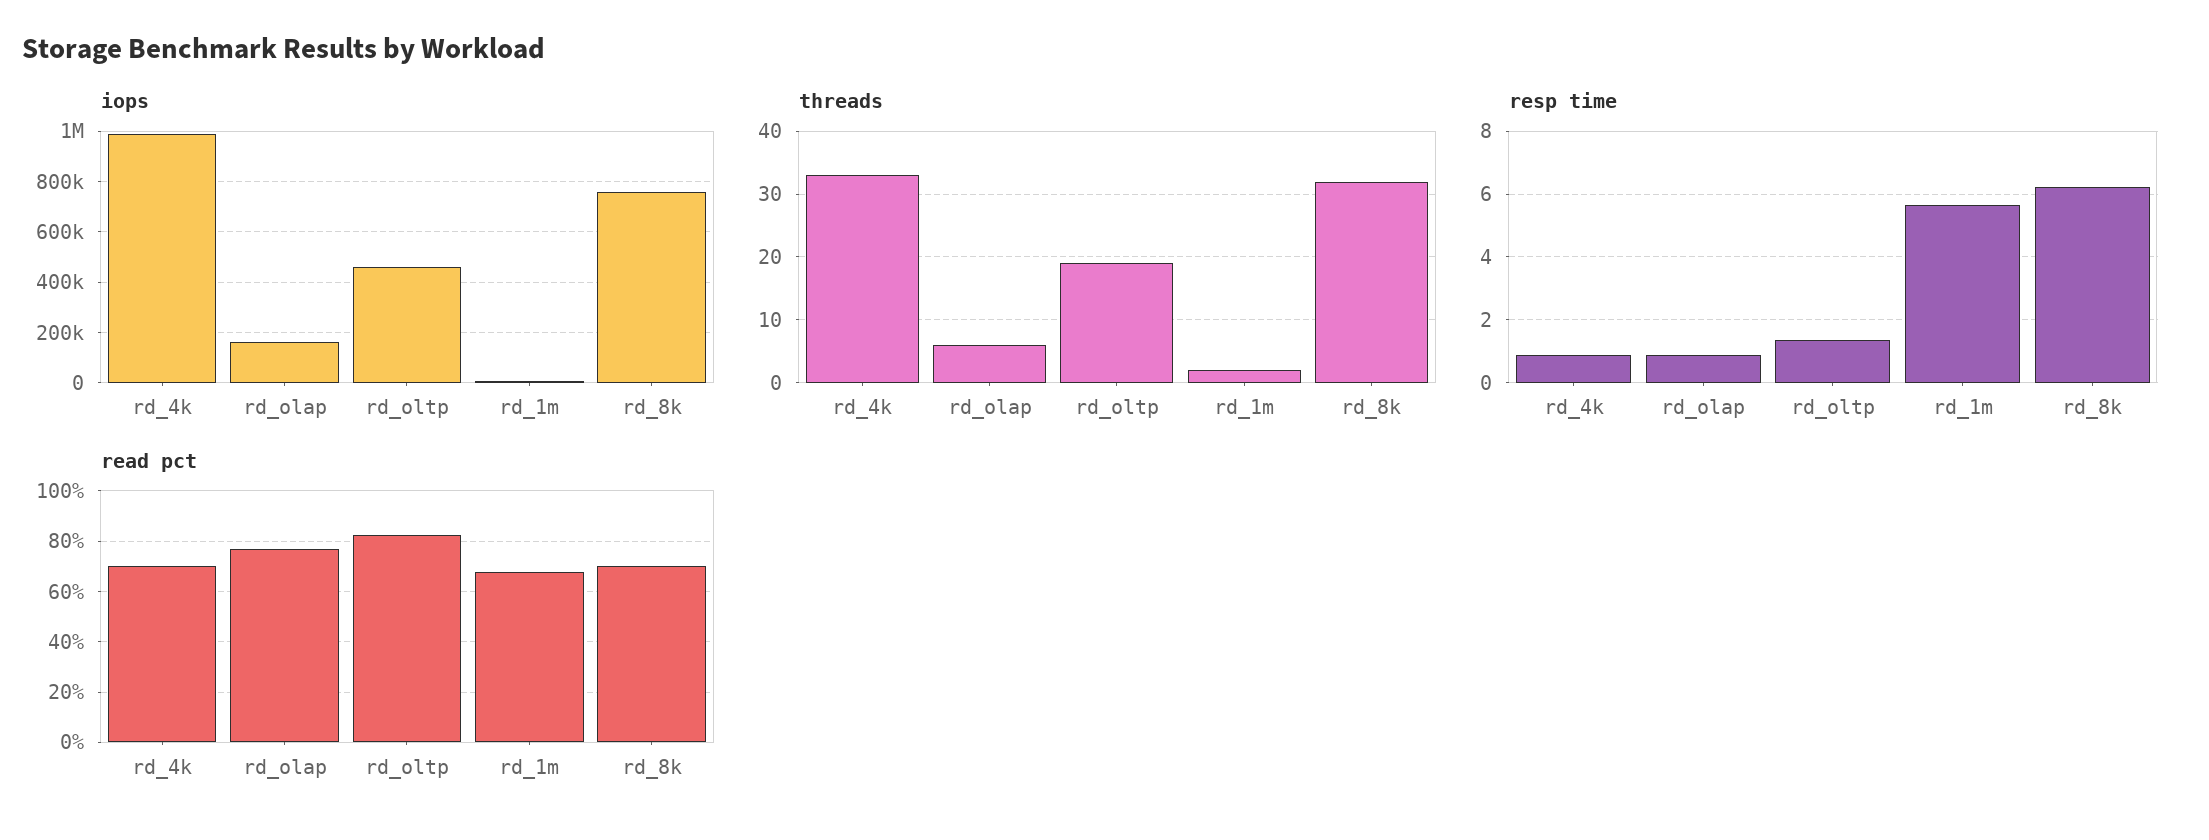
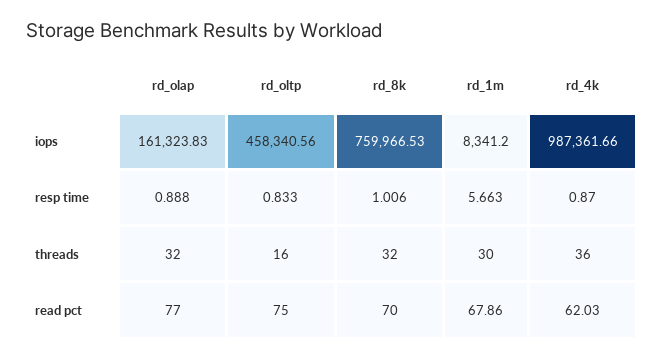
threads, rd_4k: 33 -> 36
threads, rd_olap: 6 -> 32
threads, rd_oltp: 19 -> 16
threads, rd_1m: 2 -> 30
resp time, rd_oltp: 1.4 -> 0.833
resp time, rd_8k: 6.2 -> 1.006
read pct, rd_4k: 70 -> 62.03
read pct, rd_oltp: 82.5 -> 75

